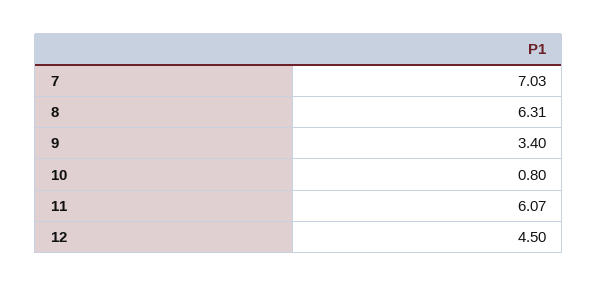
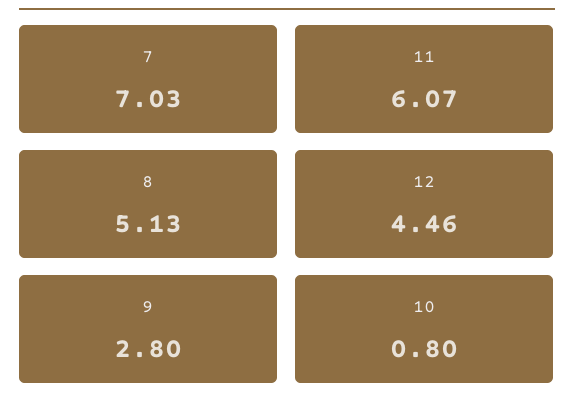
8: 6.31 -> 5.13
9: 3.4 -> 2.8
12: 4.5 -> 4.46

